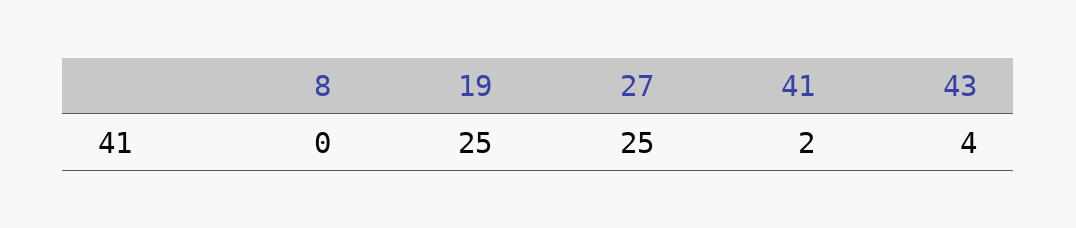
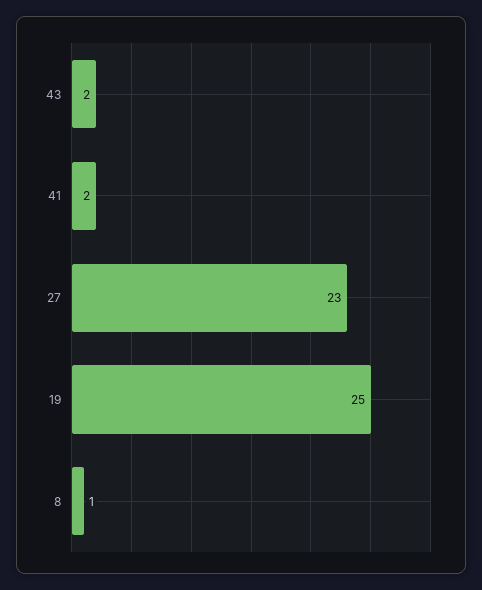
8: 0 -> 1
27: 25 -> 23
43: 4 -> 2

